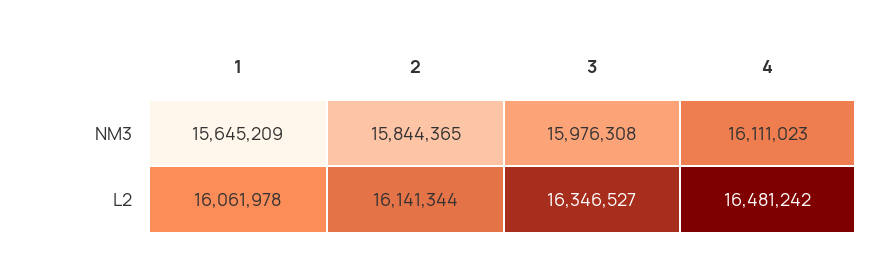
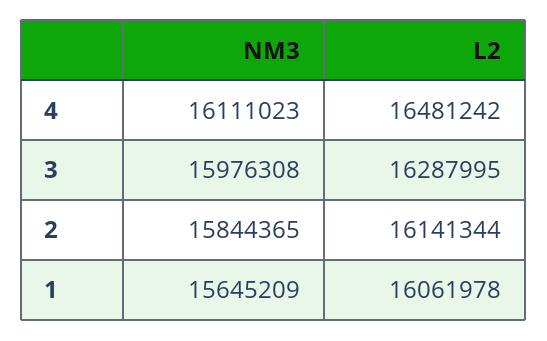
3, L2: 16346527 -> 16287995

